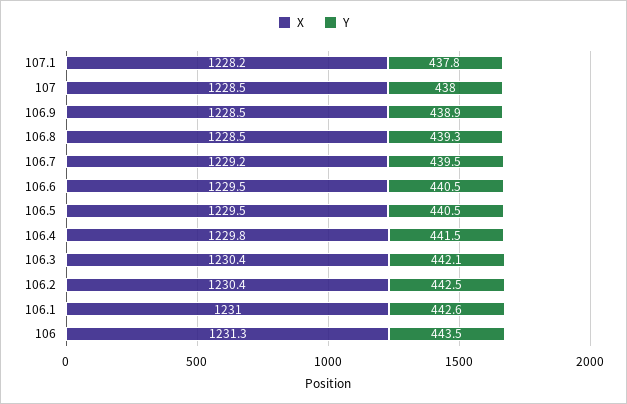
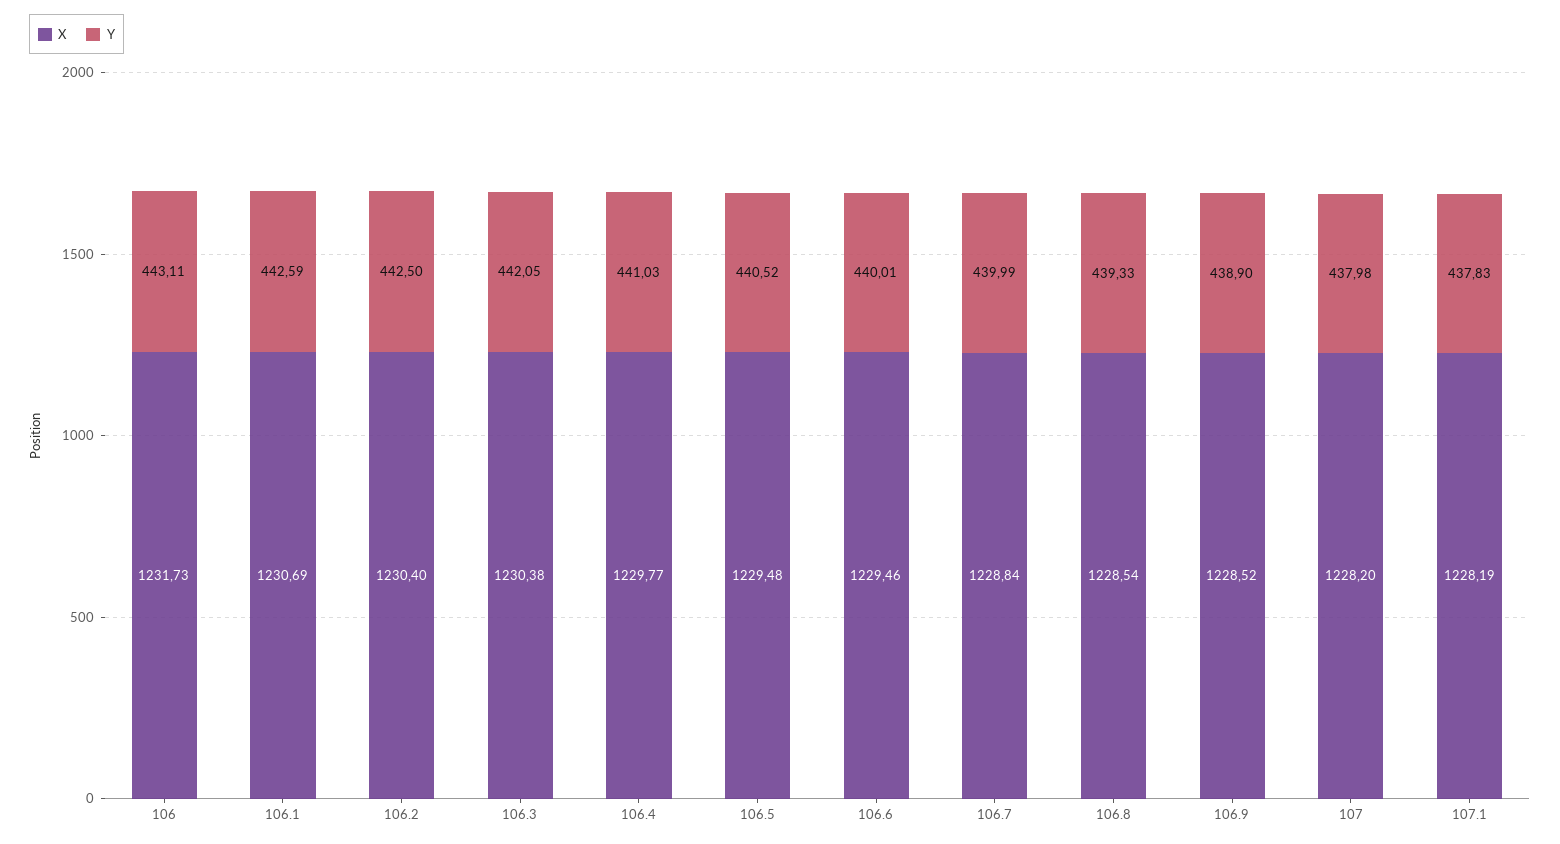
X, 107: 1228.5 -> 1228.2
X, 106.7: 1229.2 -> 1228.84
Y, 106.7: 439.5 -> 439.99
Y, 106.6: 440.5 -> 440.01
Y, 106.4: 441.5 -> 441.03
X, 106.1: 1231 -> 1230.69
X, 106: 1231.3 -> 1231.73
Y, 106: 443.5 -> 443.11

